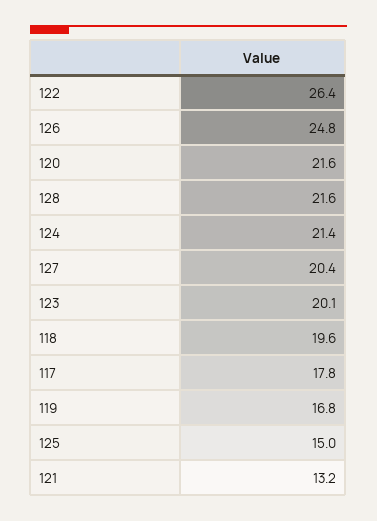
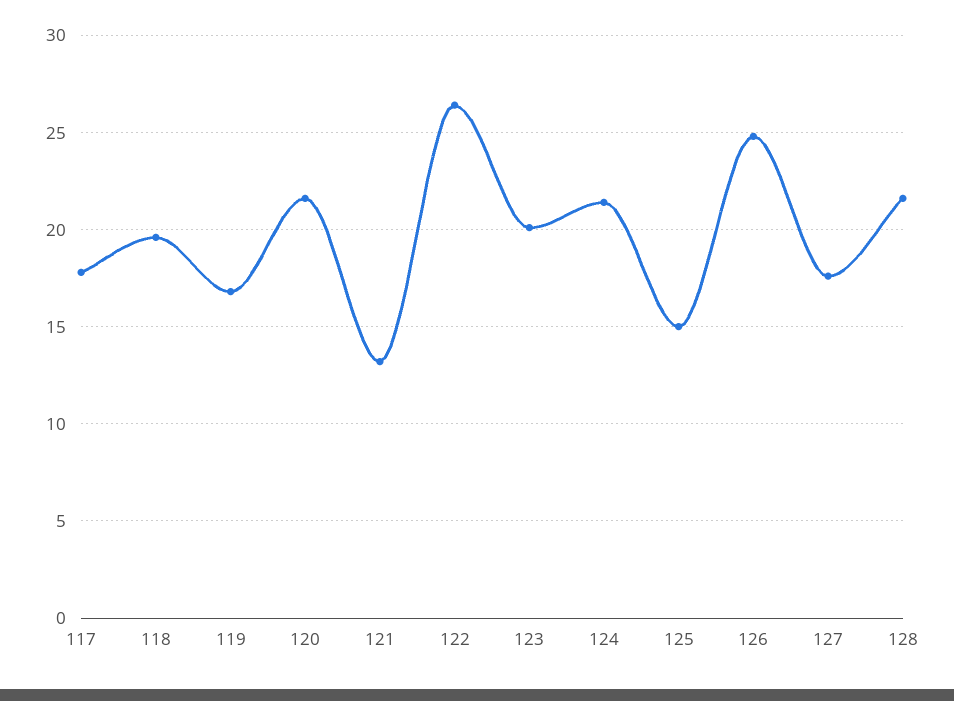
127: 20.4 -> 17.5

